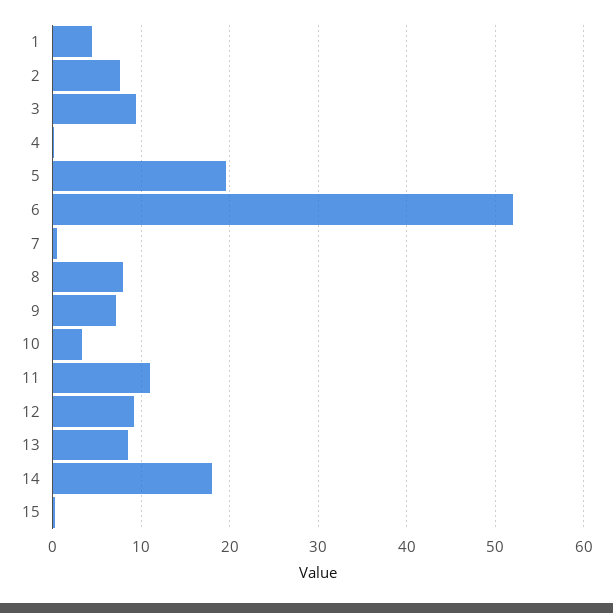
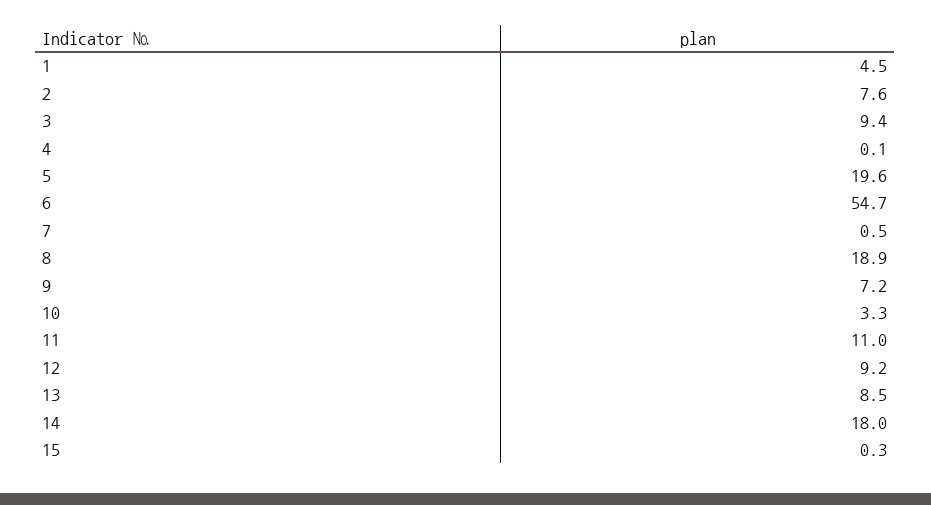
6: 52 -> 54.7
8: 8 -> 18.9

